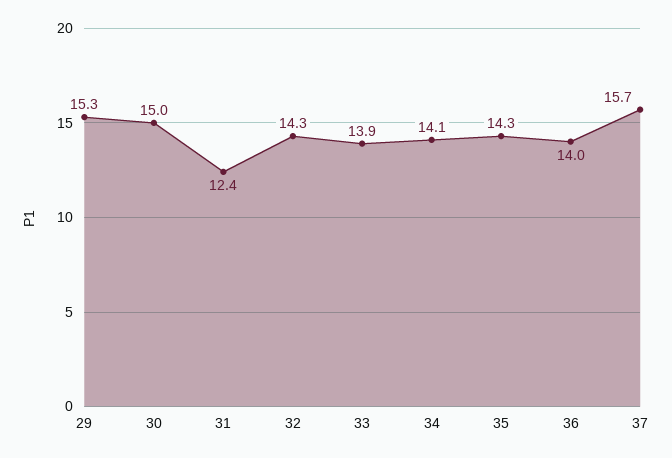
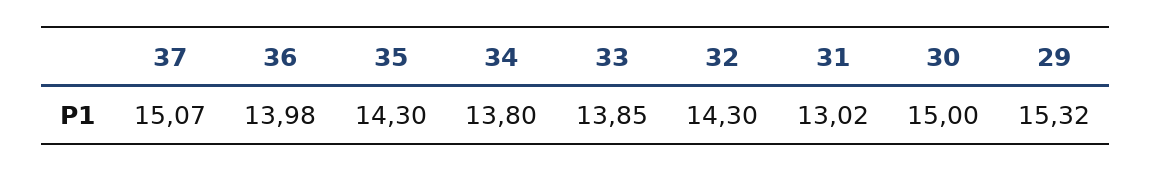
31: 12.4 -> 13.02
34: 14.1 -> 13.8
37: 15.7 -> 15.07

